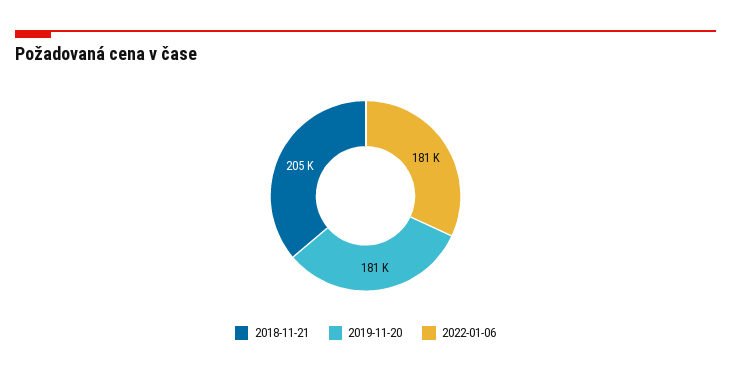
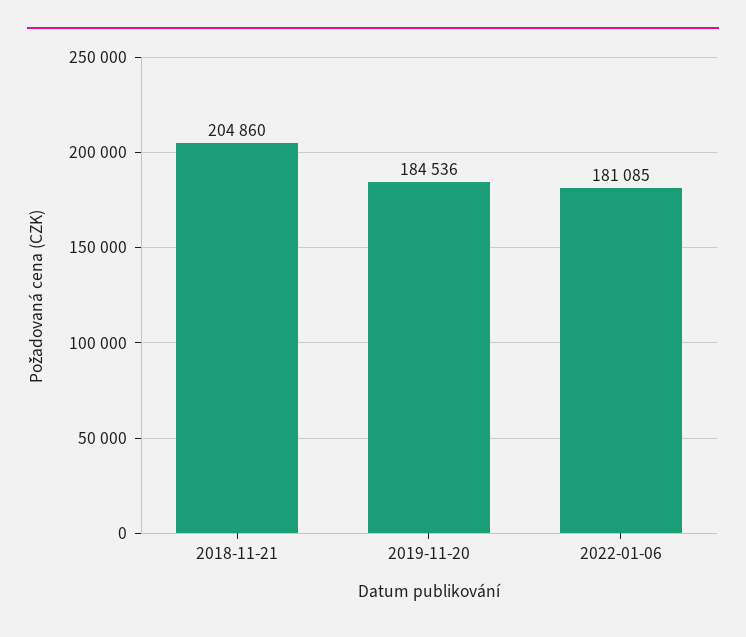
2019-11-20: 181000 -> 184536

